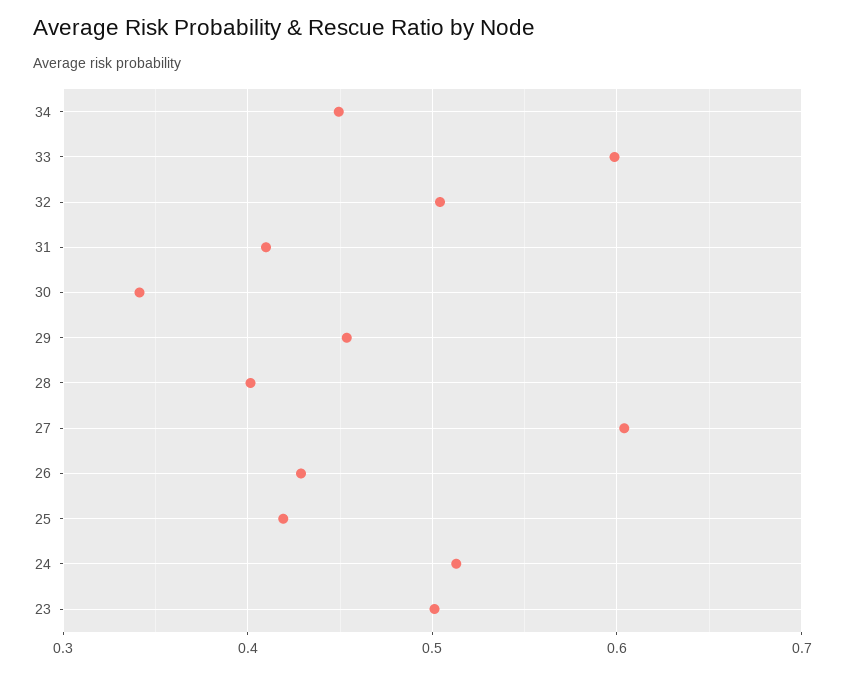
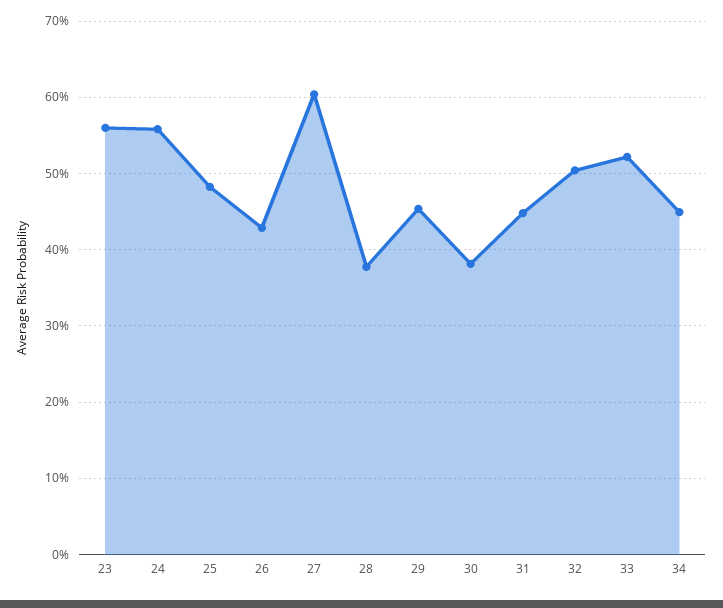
33: 0.6 -> 0.52
31: 0.41 -> 0.45
30: 0.34 -> 0.38
28: 0.4 -> 0.38
25: 0.42 -> 0.48
24: 0.51 -> 0.56
23: 0.5 -> 0.56

